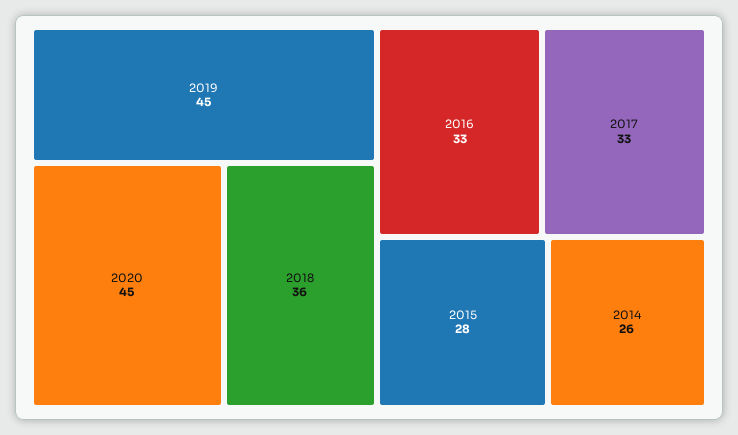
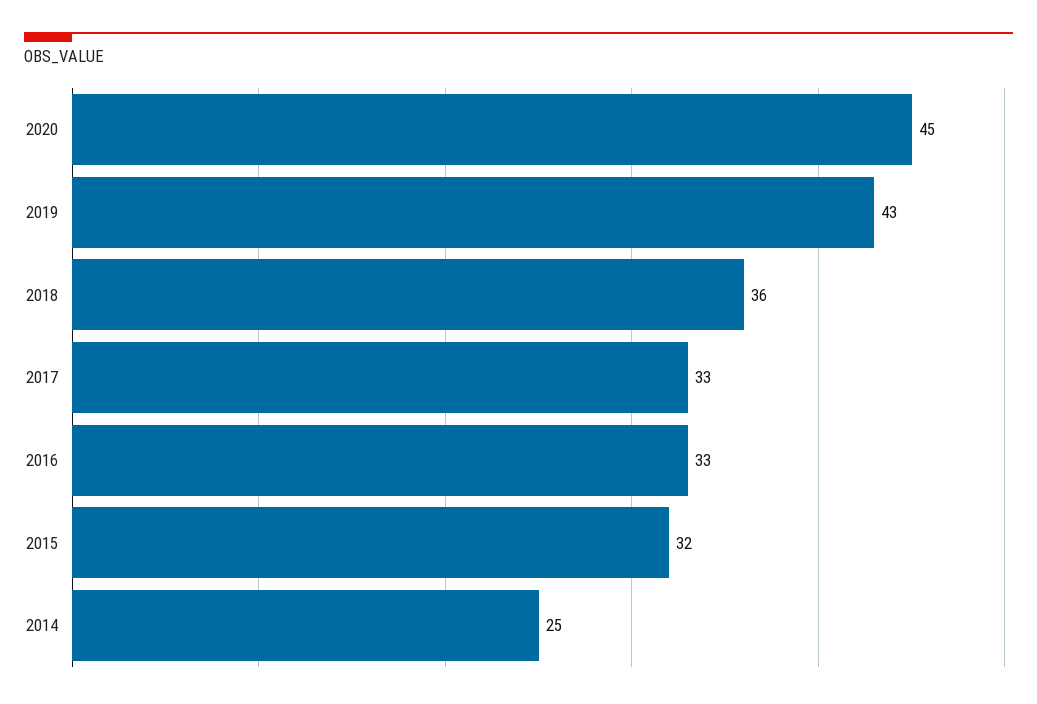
2019: 45 -> 43
2015: 28 -> 32
2014: 26 -> 25

